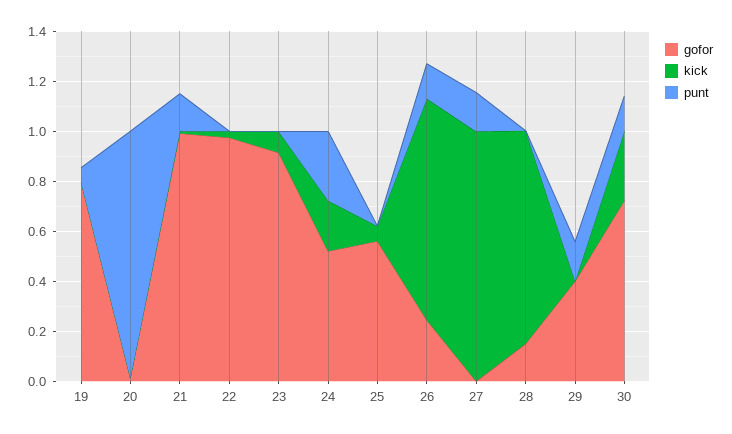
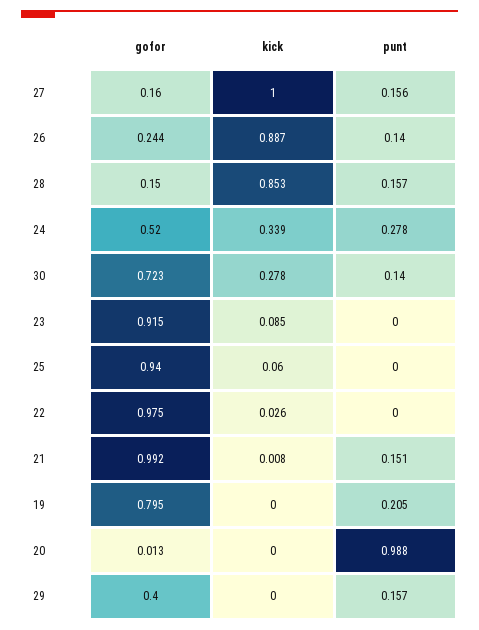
punt, 19: 0.05 -> 0.205
kick, 24: 0.2 -> 0.339
gofor, 25: 0.55 -> 0.94
gofor, 27: 0 -> 0.16
punt, 28: 0 -> 0.157

